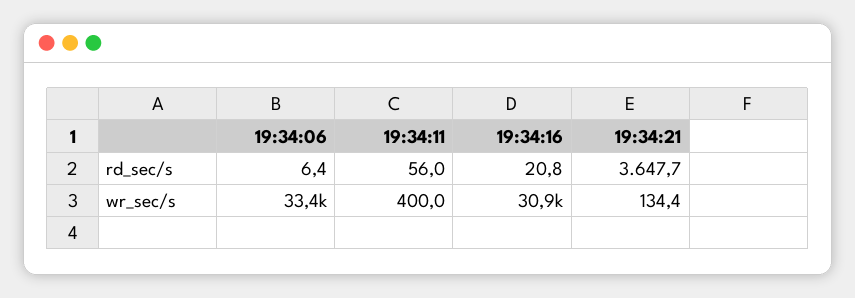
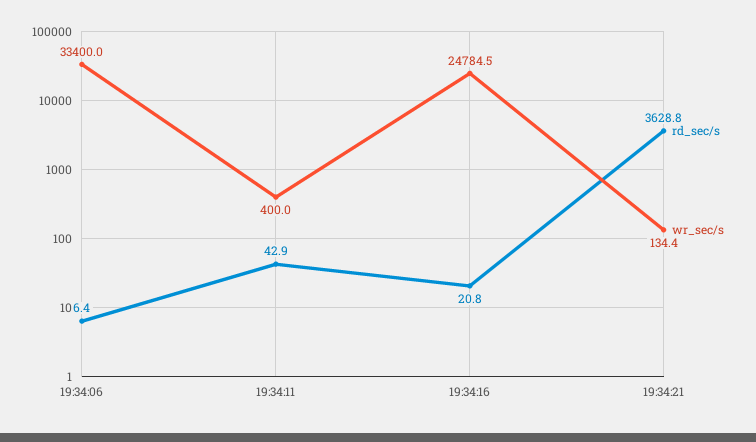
rd_sec/s, 19:34:11: 56 -> 42.9
rd_sec/s, 19:34:21: 3647.7 -> 3628.8
wr_sec/s, 19:34:16: 30900 -> 24784.5

